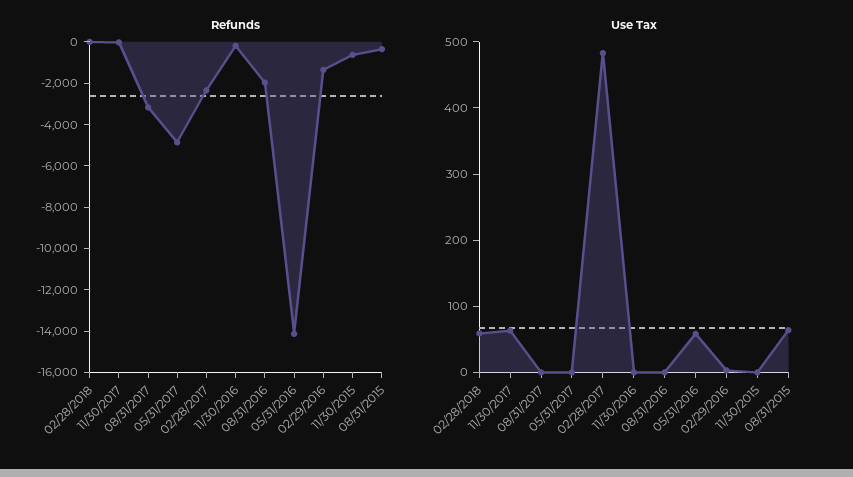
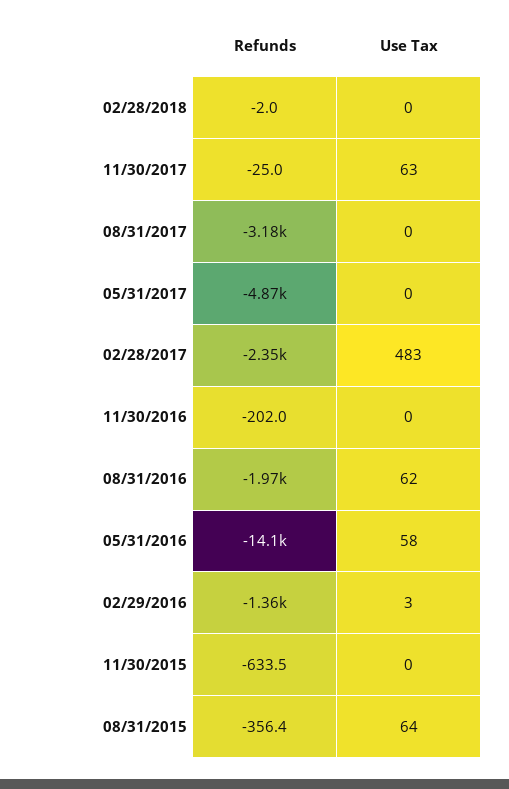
Use Tax, 02/28/2018: 60 -> 0
Use Tax, 08/31/2016: 0 -> 62

